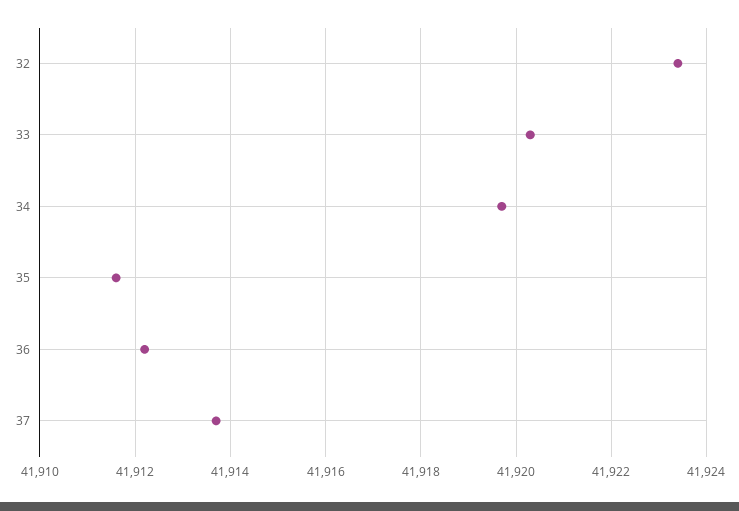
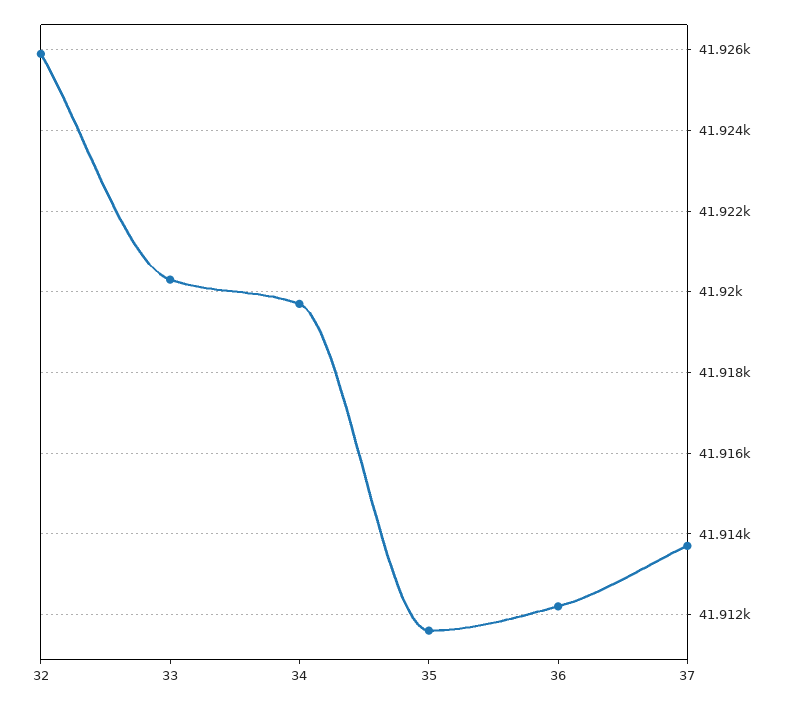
32: 41923.5 -> 41926

